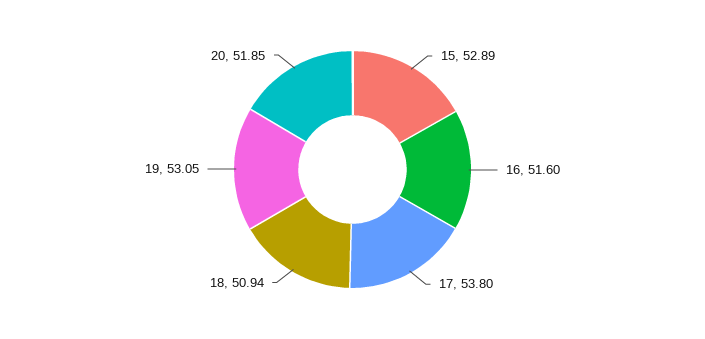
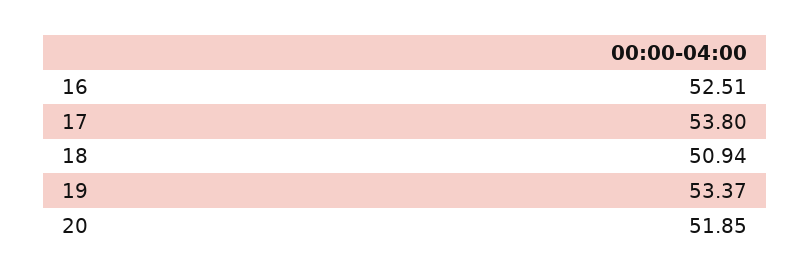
15: 52.89 -> none
16: 51.6 -> 52.51
19: 53.05 -> 53.37

